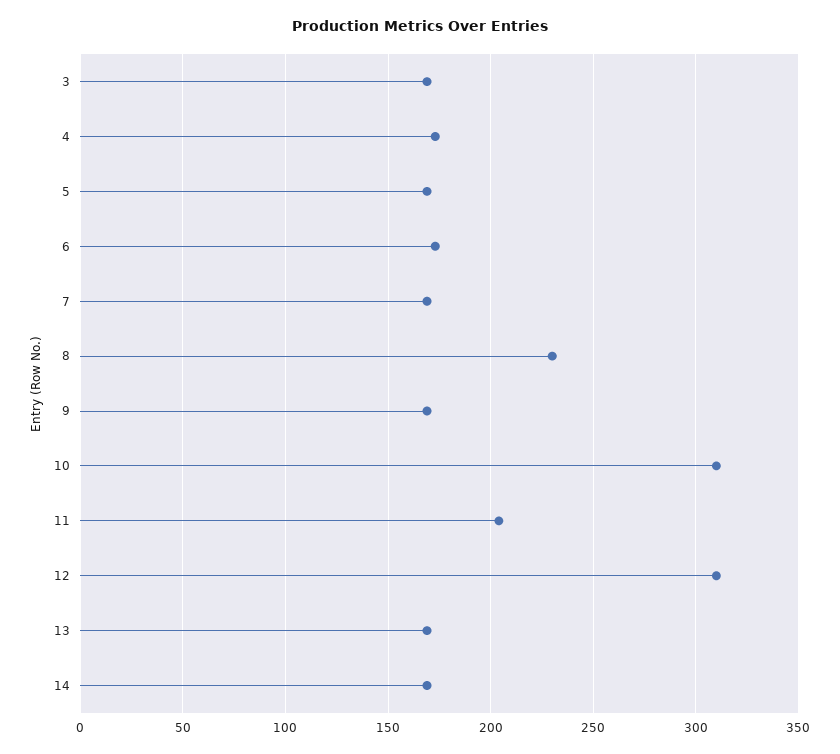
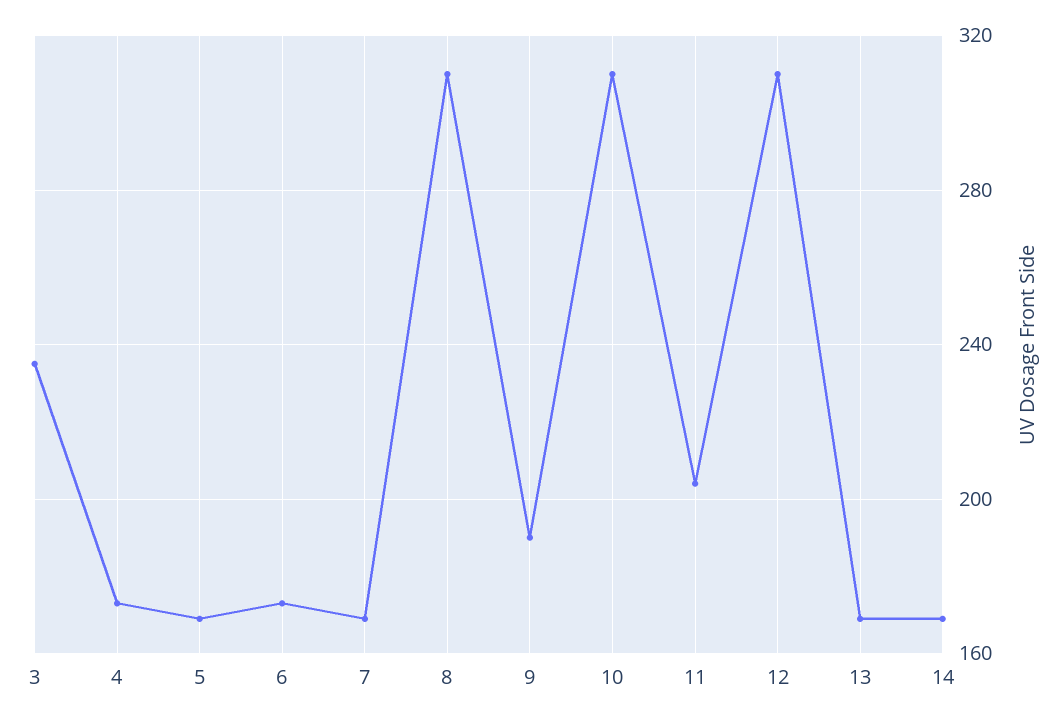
3: 170 -> 235
8: 230 -> 310
9: 170 -> 190

